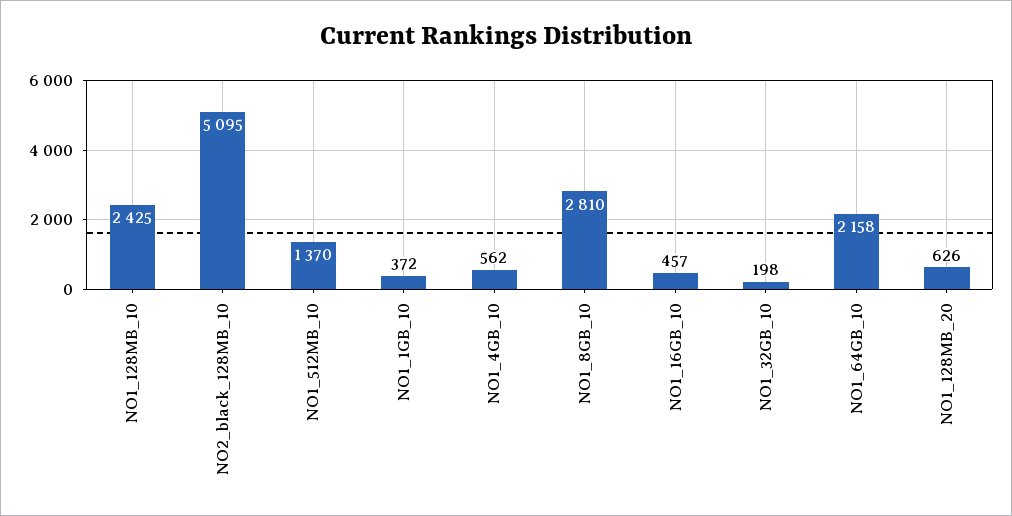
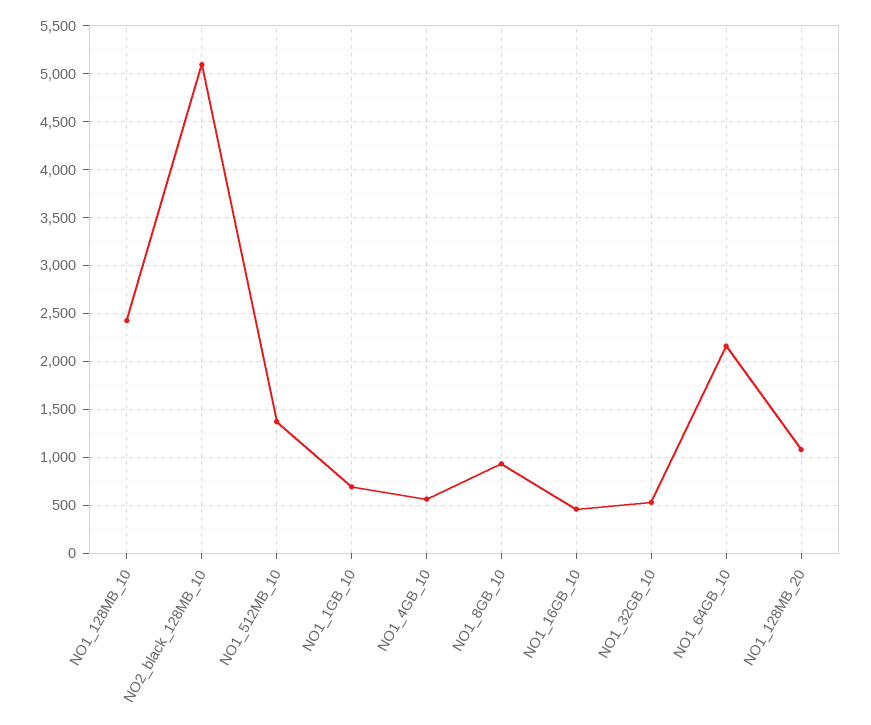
NO1_1GB_10: 372 -> 700
NO1_8GB_10: 2810 -> 900
NO1_32GB_10: 198 -> 500
NO1_128MB_20: 626 -> 1100

